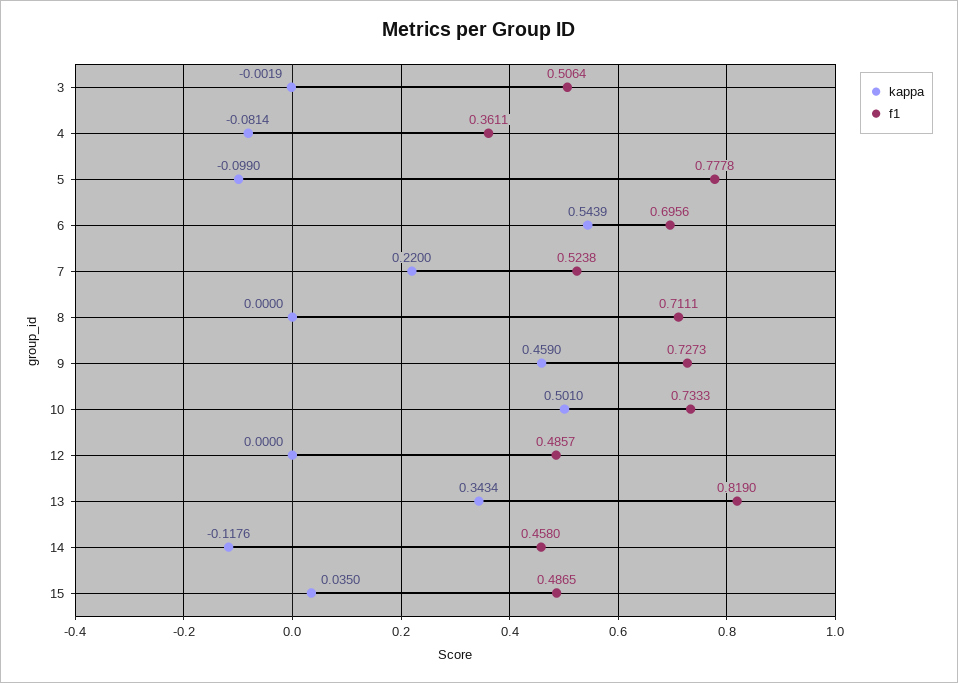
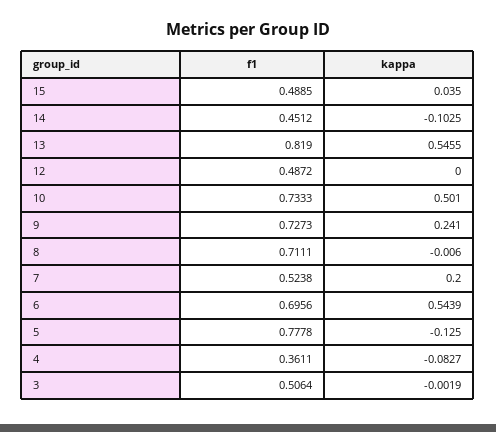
kappa, 4: -0.0814 -> -0.0827
kappa, 5: -0.099 -> -0.125
kappa, 7: 0.22 -> 0.2
kappa, 8: 0 -> -0.006
kappa, 9: 0.459 -> 0.241
f1, 12: 0.4857 -> 0.4872
kappa, 13: 0.3434 -> 0.5455
kappa, 14: -0.1176 -> -0.1025
f1, 14: 0.458 -> 0.4512
f1, 15: 0.4865 -> 0.4885

